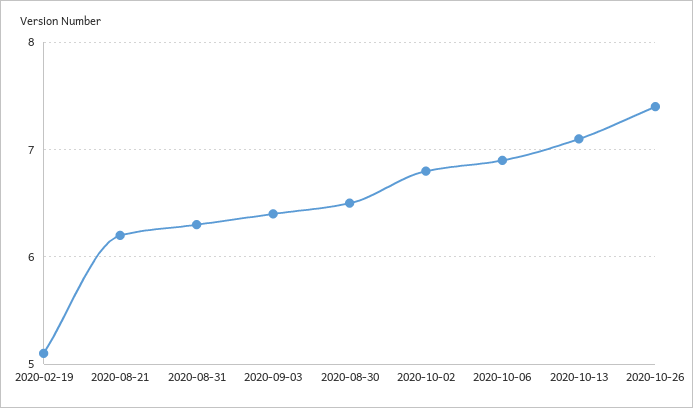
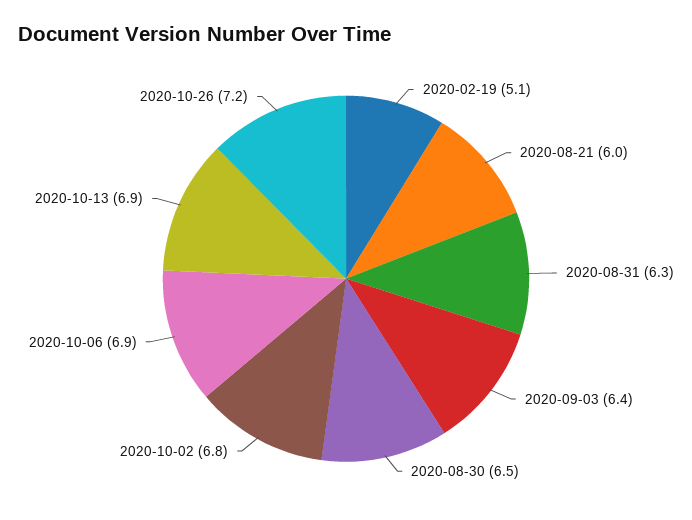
2020-08-21: 6.2 -> 6
2020-10-13: 7.1 -> 6.9
2020-10-26: 7.4 -> 7.2

